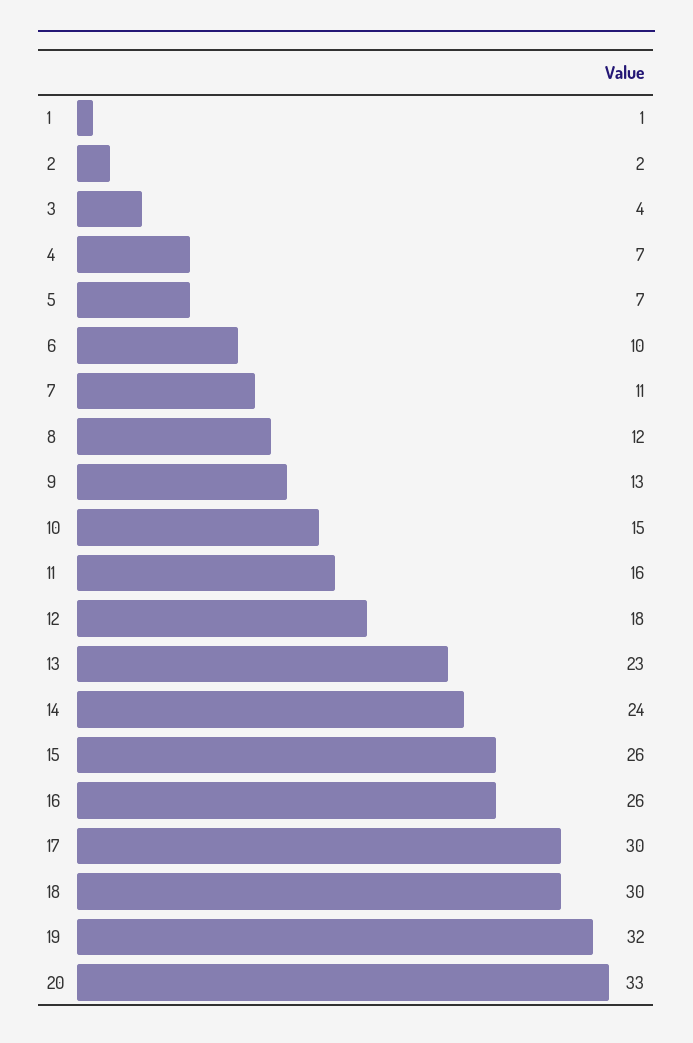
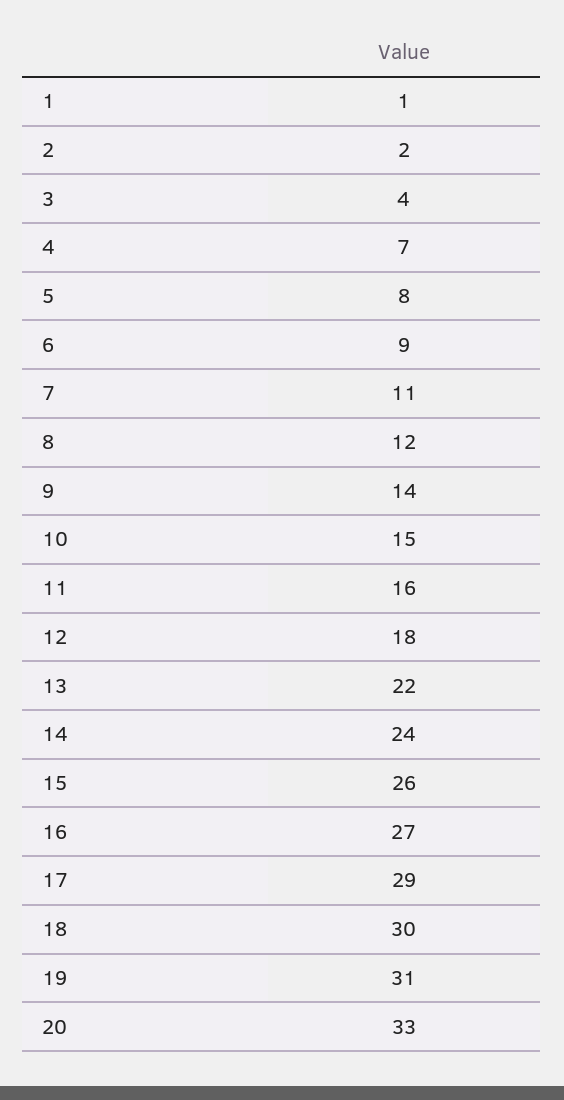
5: 7 -> 8
6: 10 -> 9
9: 13 -> 14
13: 23 -> 22
16: 26 -> 27
17: 30 -> 29
19: 32 -> 31

